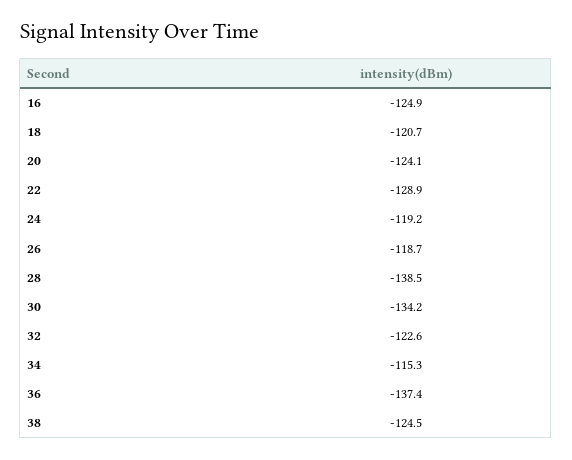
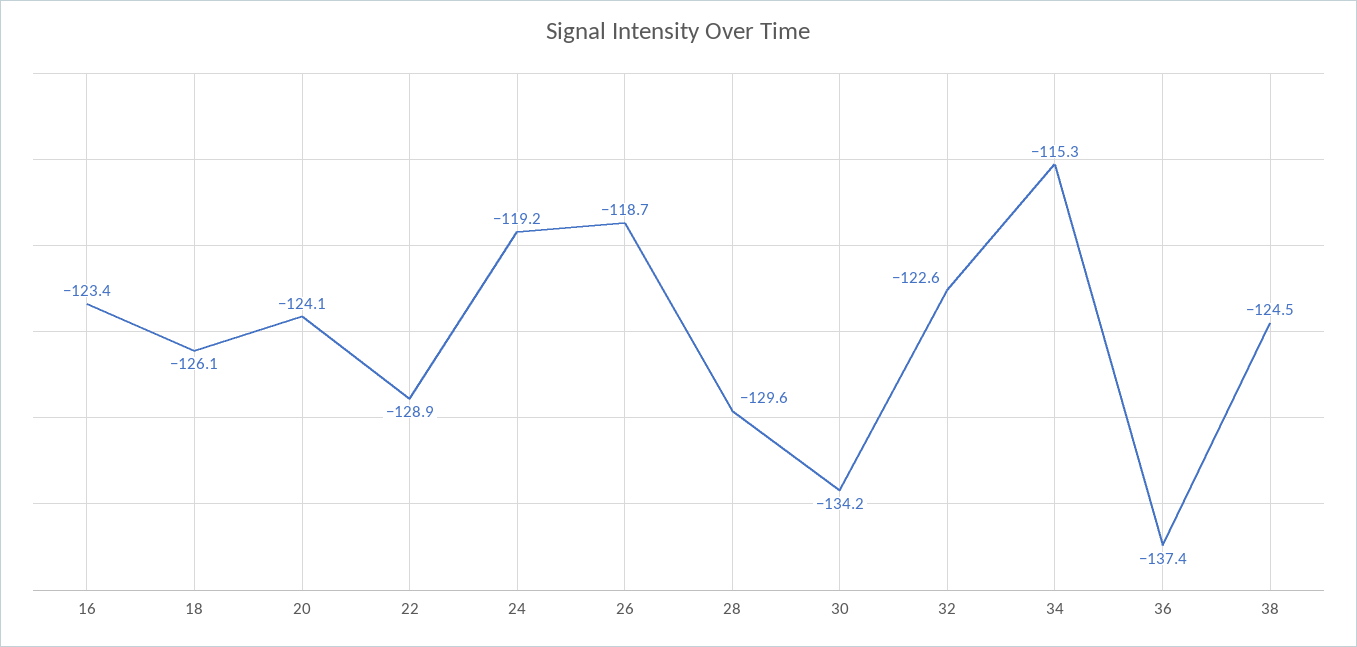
16: -124.9 -> -123.4
18: -120.7 -> -126.1
28: -138.5 -> -129.6

